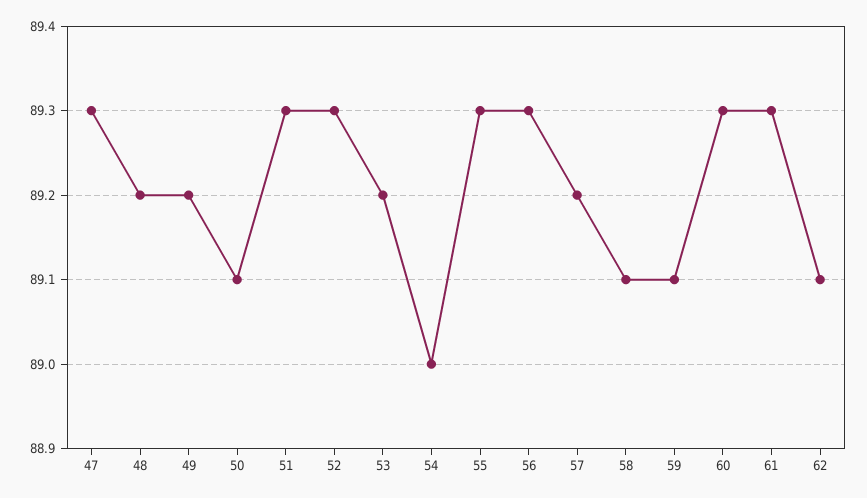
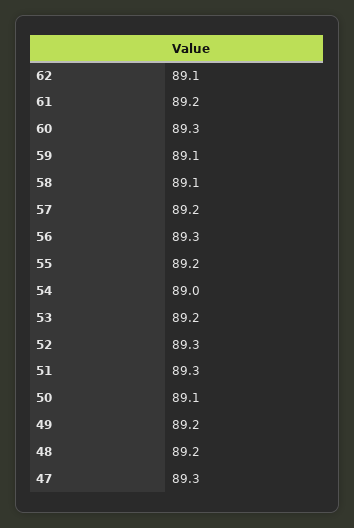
55: 89.3 -> 89.2
61: 89.3 -> 89.2

